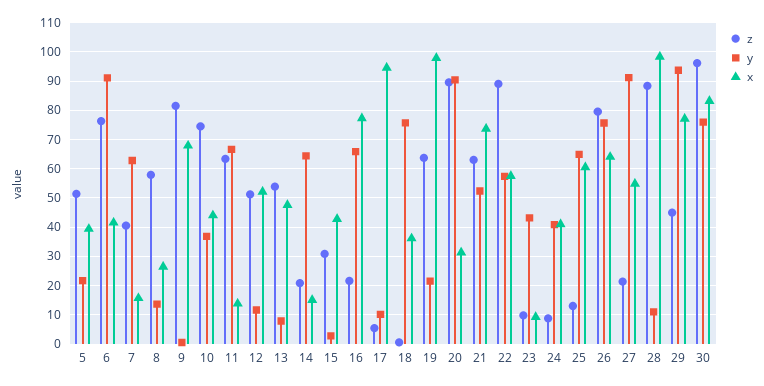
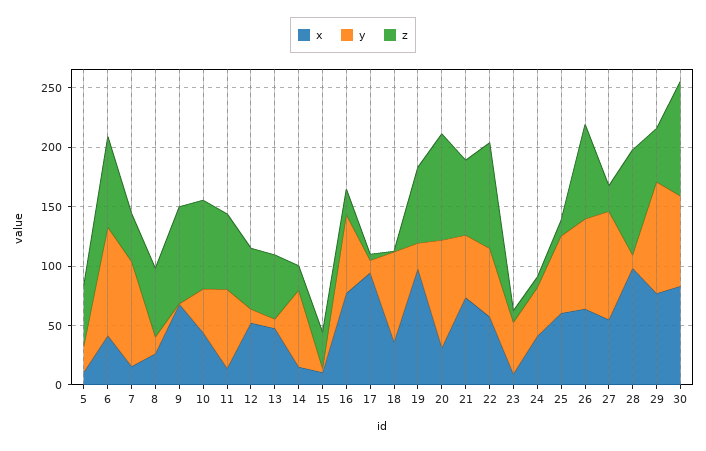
x, 5: 40 -> 10
y, 7: 62.5 -> 90
x, 15: 42.5 -> 10

